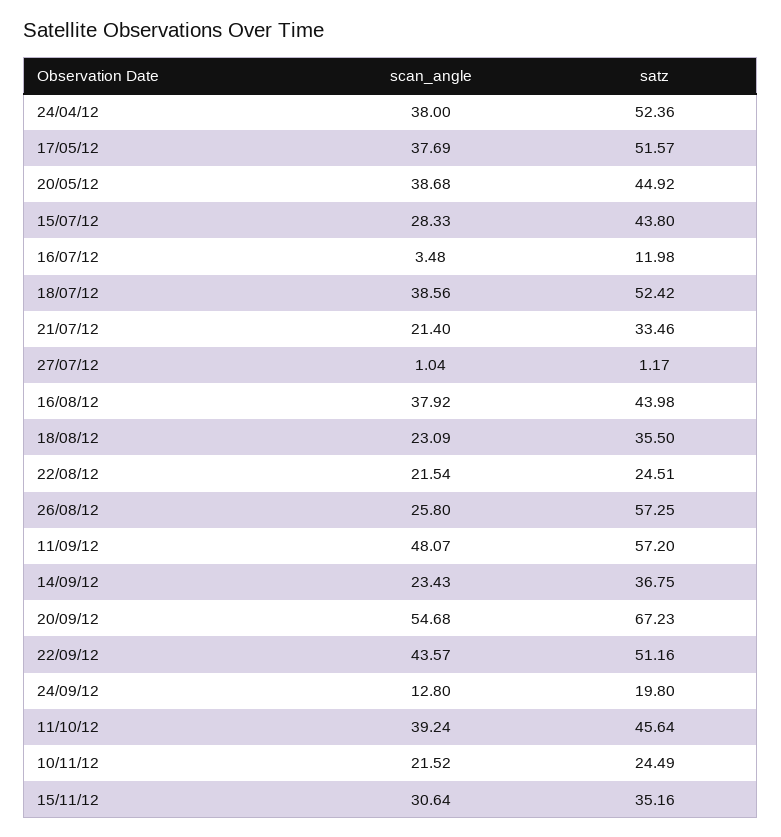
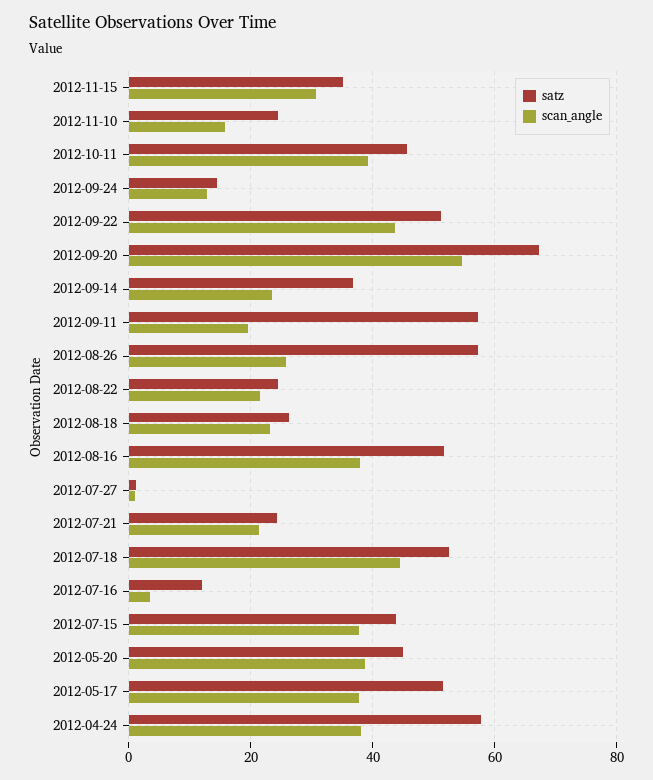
satz, 24/04/12: 52.36 -> 58
scan_angle, 15/07/12: 28.33 -> 38
scan_angle, 18/07/12: 38.56 -> 44
satz, 21/07/12: 33.46 -> 24
satz, 16/08/12: 43.98 -> 52
satz, 18/08/12: 35.5 -> 26
scan_angle, 11/09/12: 48.07 -> 20
satz, 24/09/12: 19.8 -> 14
scan_angle, 10/11/12: 21.52 -> 16

